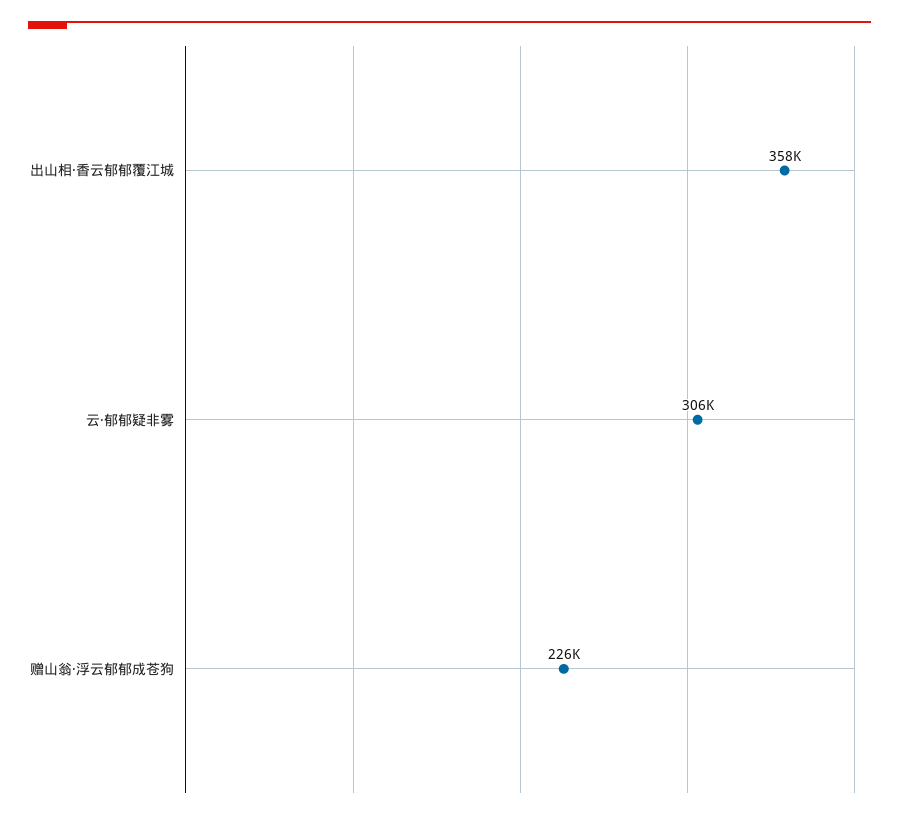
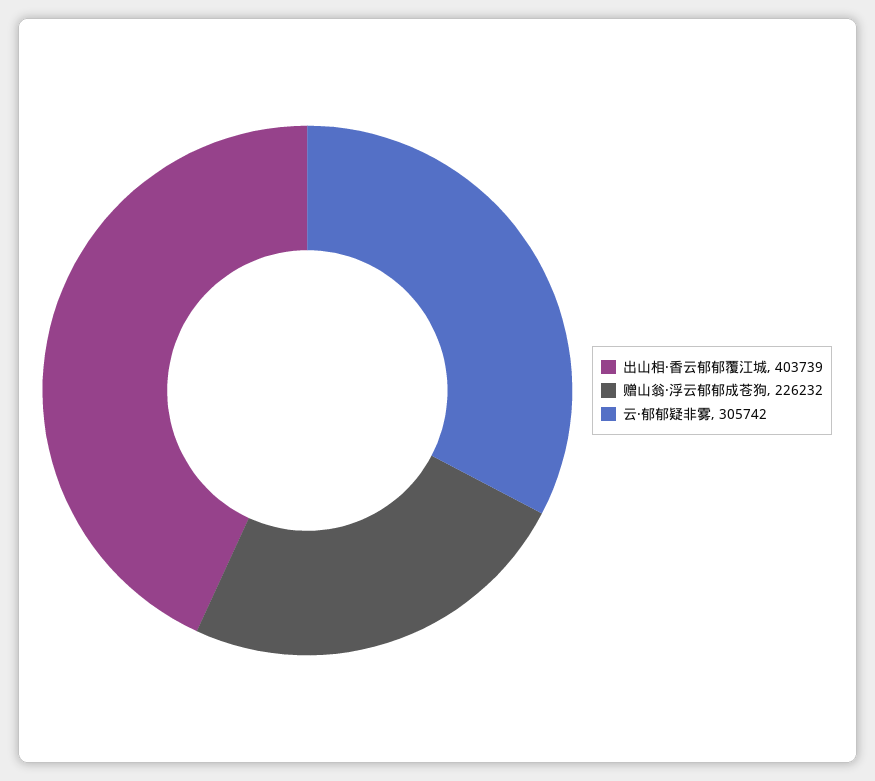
出山相·香云郁郁覆江城: 358000 -> 403739

